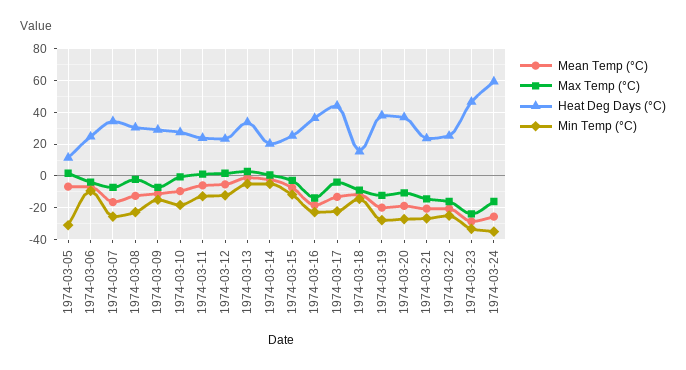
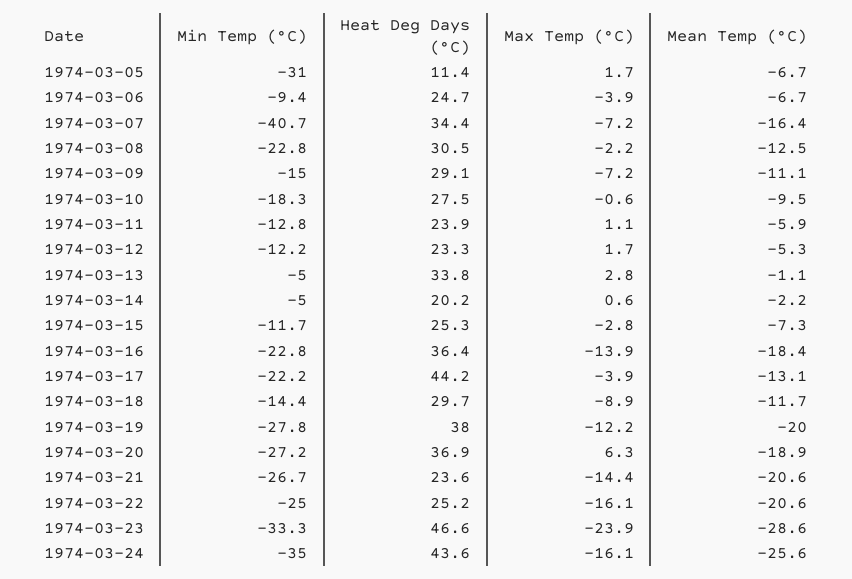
Min Temp (°C), 1974-03-07: -25 -> -40.7
Heat Deg Days (°C), 1974-03-18: 15 -> 29.7
Max Temp (°C), 1974-03-20: -10 -> 6.3
Heat Deg Days (°C), 1974-03-24: 60 -> 43.6

